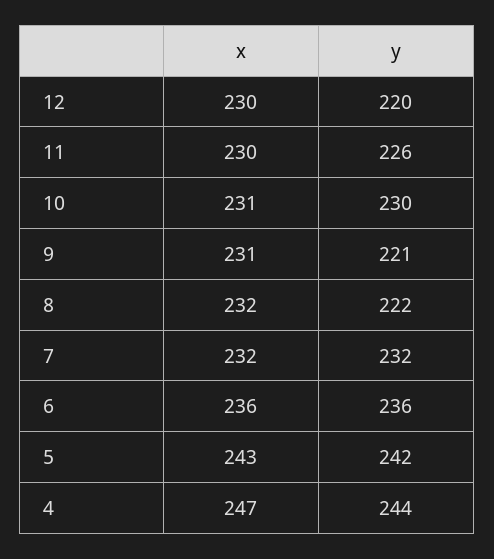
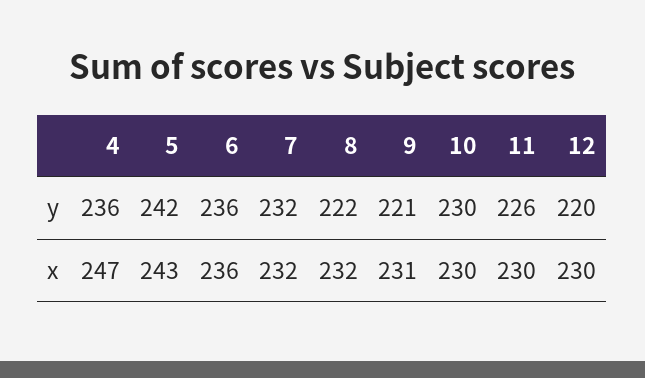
x, 10: 231 -> 230
y, 4: 244 -> 236

